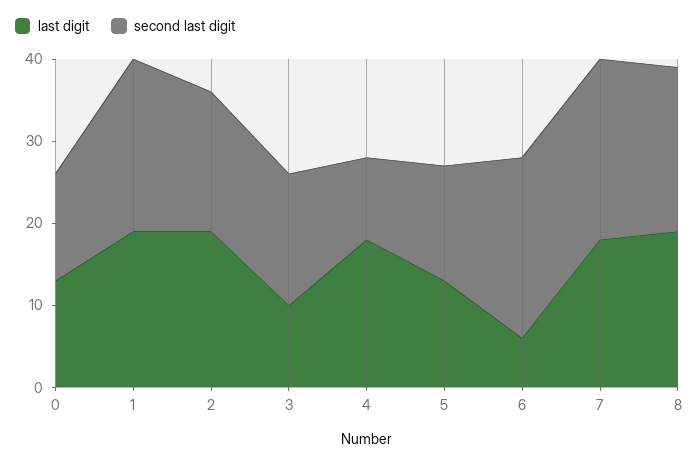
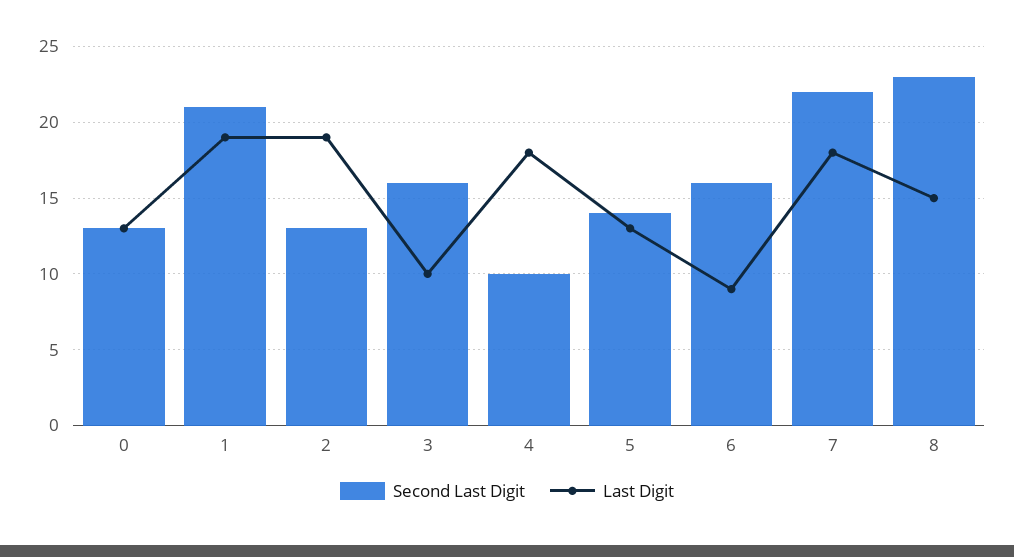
second last digit, 2: 17 -> 13
last digit, 6: 6 -> 9
second last digit, 6: 22 -> 16
last digit, 8: 19 -> 15
second last digit, 8: 20 -> 23

